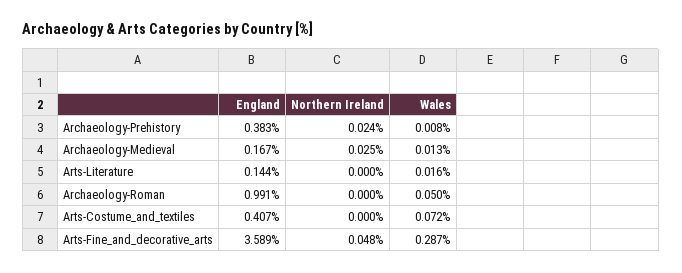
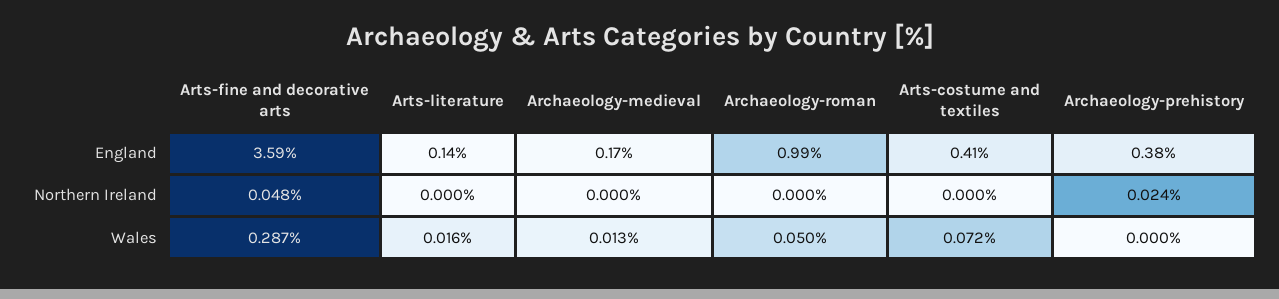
Wales, Archaeology-Prehistory: 0.008 -> 0
Northern Ireland, Archaeology-Medieval: 0.025 -> 0

